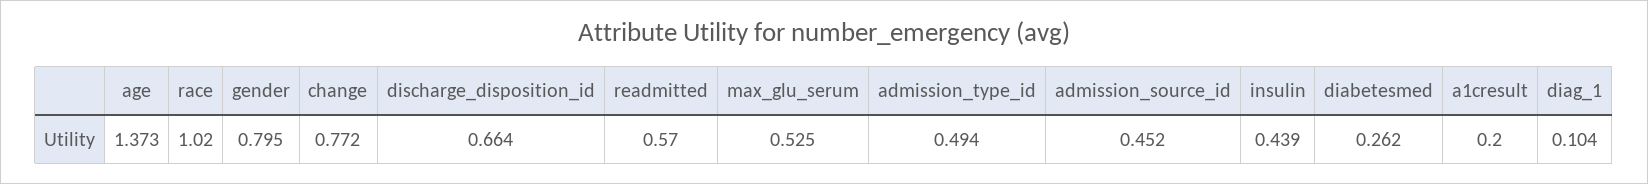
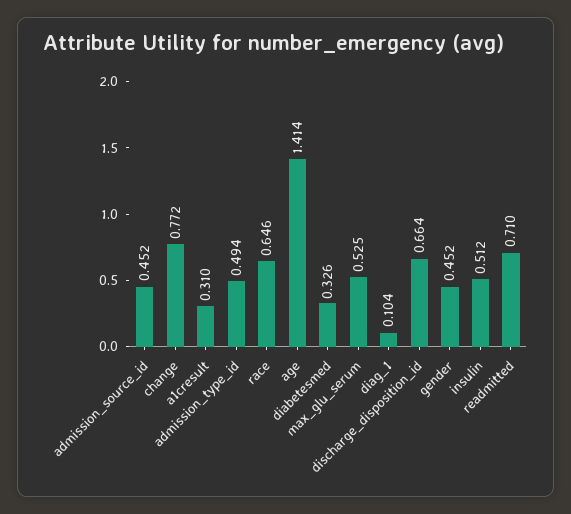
age: 1.373 -> 1.414
race: 1.02 -> 0.646
gender: 0.795 -> 0.452
readmitted: 0.57 -> 0.71
insulin: 0.439 -> 0.512
diabetesmed: 0.262 -> 0.326
a1cresult: 0.2 -> 0.31

